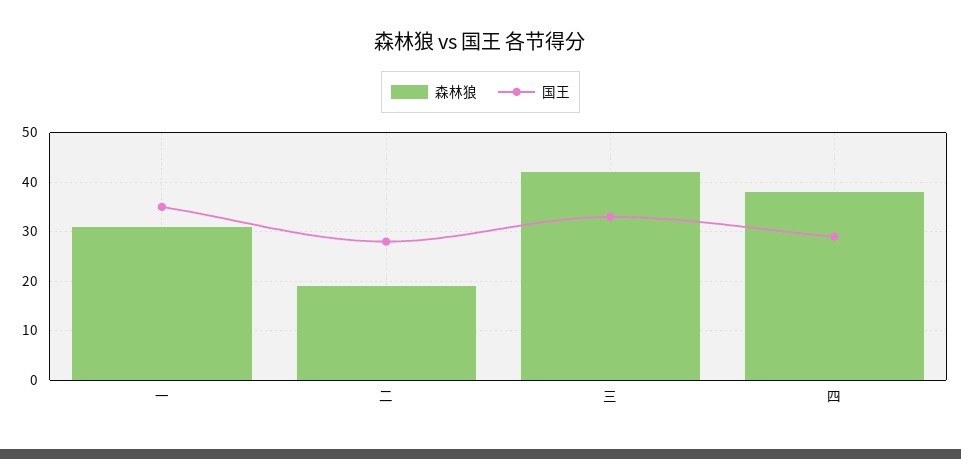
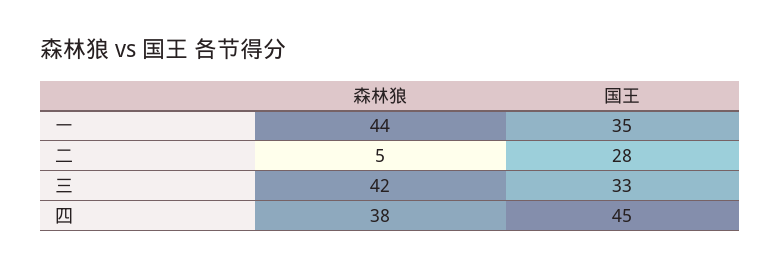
森林狼, 一: 30 -> 44
森林狼, 二: 20 -> 5
国王, 四: 30 -> 45

